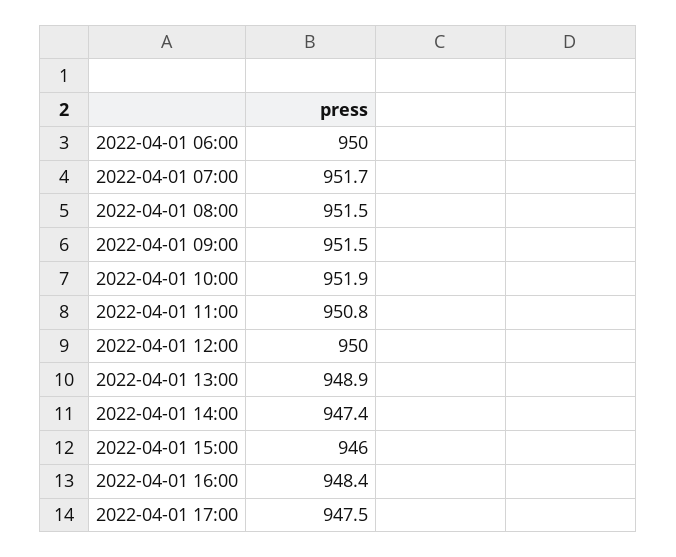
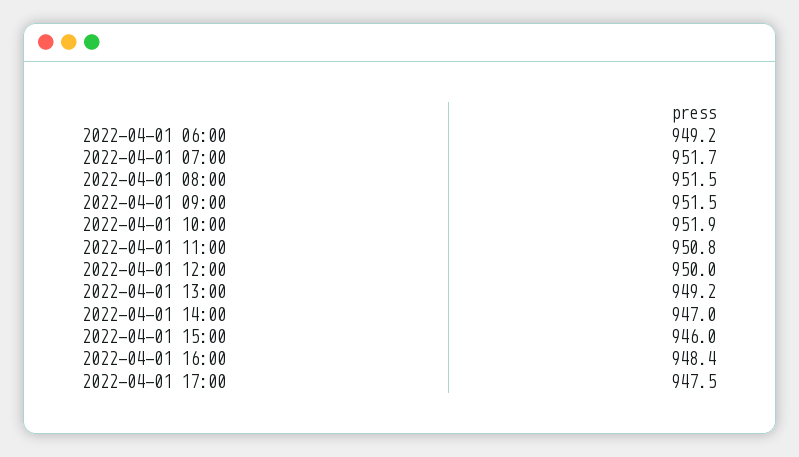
2022-04-01 06:00: 950 -> 949.2
2022-04-01 13:00: 948.9 -> 949.2
2022-04-01 14:00: 947.4 -> 947

